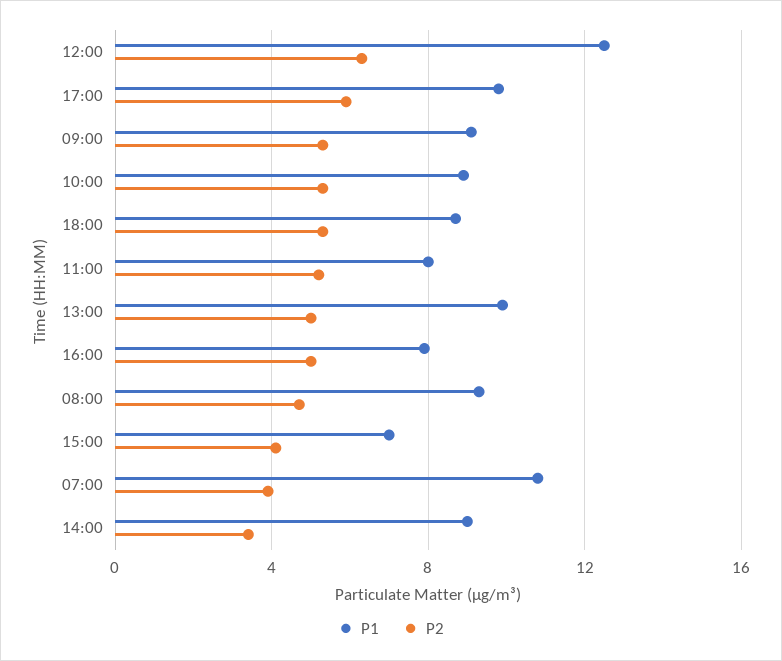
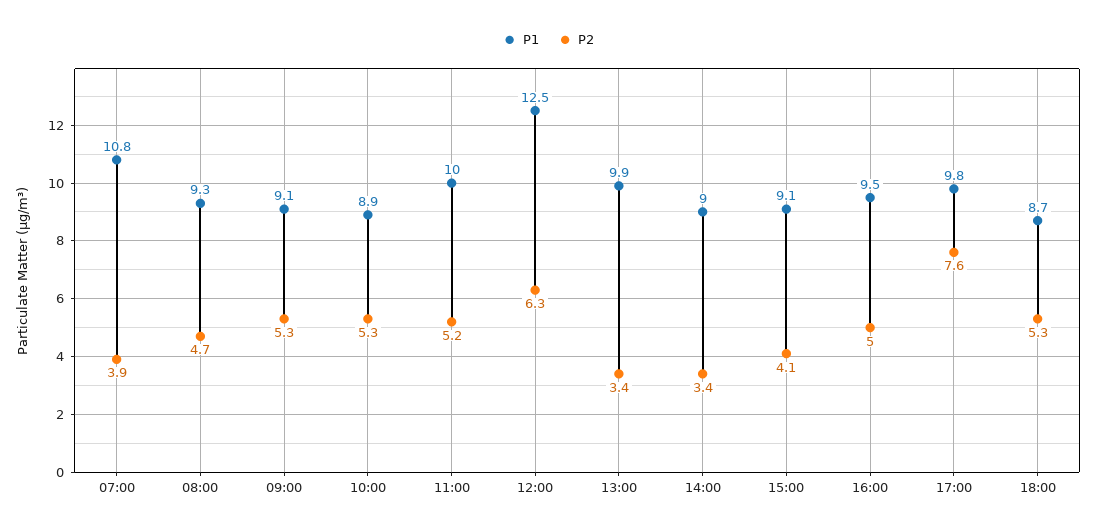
P2, 17:00: 6 -> 7.6
P1, 11:00: 8 -> 10
P2, 13:00: 5 -> 3.4
P1, 16:00: 8 -> 9.5
P1, 15:00: 7 -> 9.1

